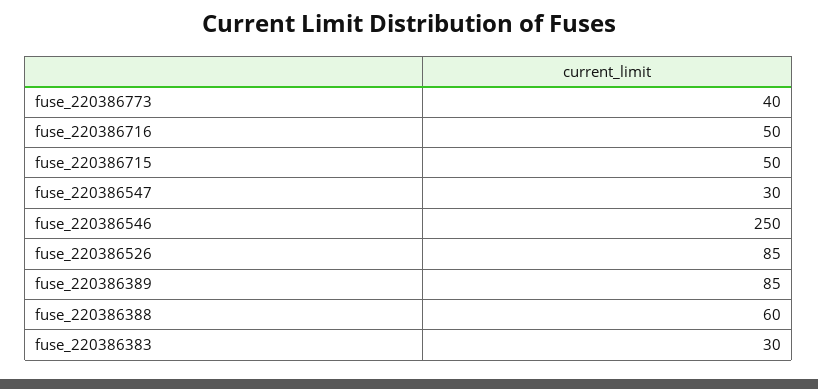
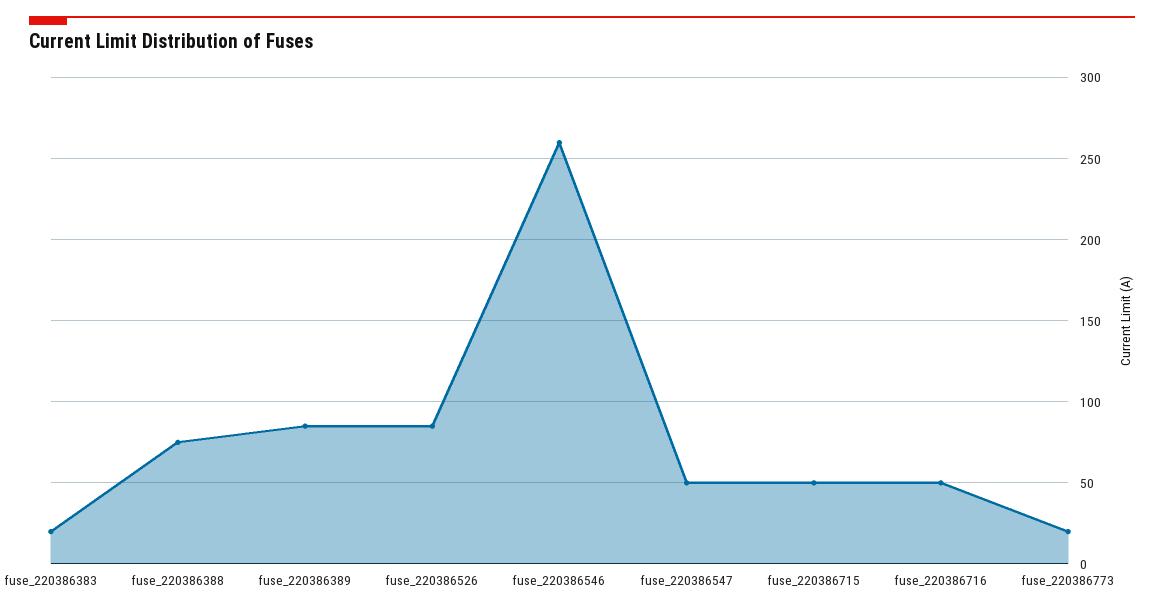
fuse_220386773: 40 -> 20
fuse_220386547: 30 -> 50
fuse_220386546: 250 -> 260
fuse_220386388: 60 -> 75
fuse_220386383: 30 -> 20

